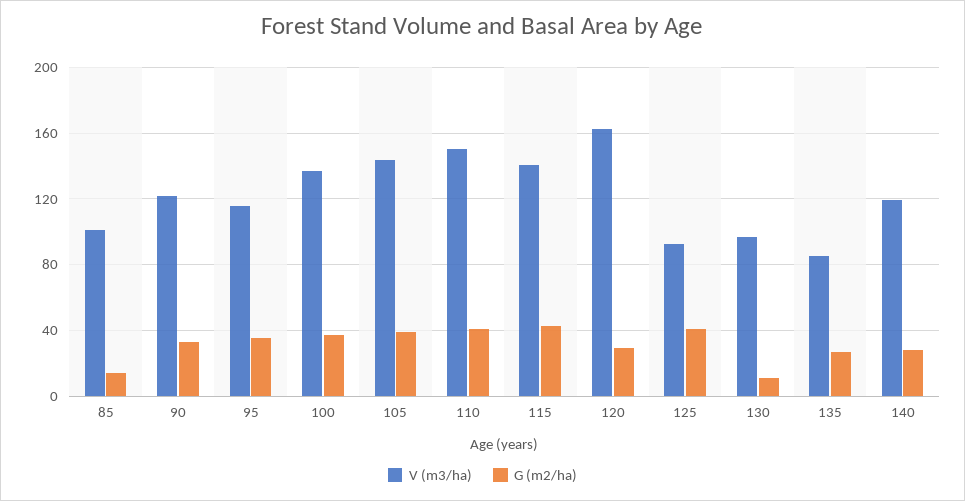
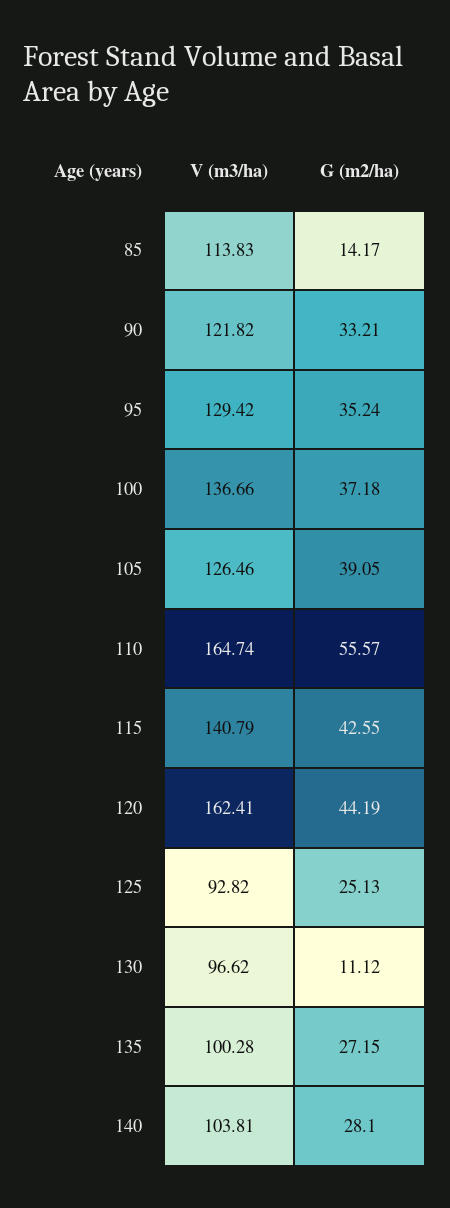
V (m3/ha), 85: 100 -> 113.83
V (m3/ha), 95: 115 -> 129.42
V (m3/ha), 105: 145 -> 126.46
V (m3/ha), 110: 150 -> 164.74
G (m2/ha), 110: 40 -> 55.57
G (m2/ha), 120: 30 -> 44.19
G (m2/ha), 125: 40 -> 25.13
V (m3/ha), 135: 85 -> 100.28
V (m3/ha), 140: 120 -> 103.81

